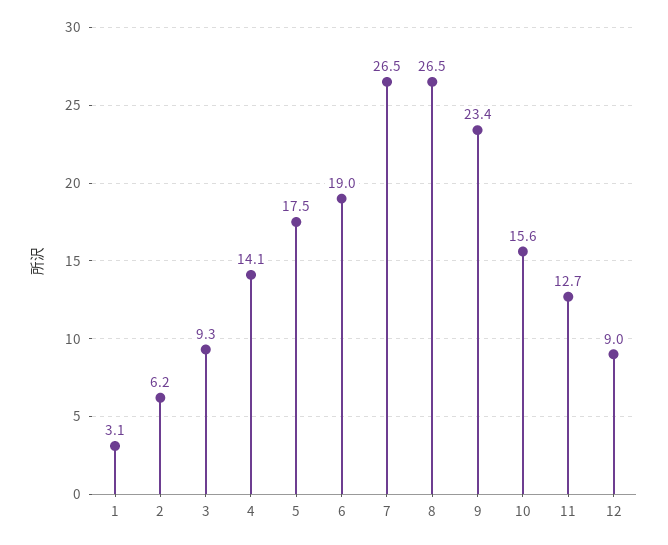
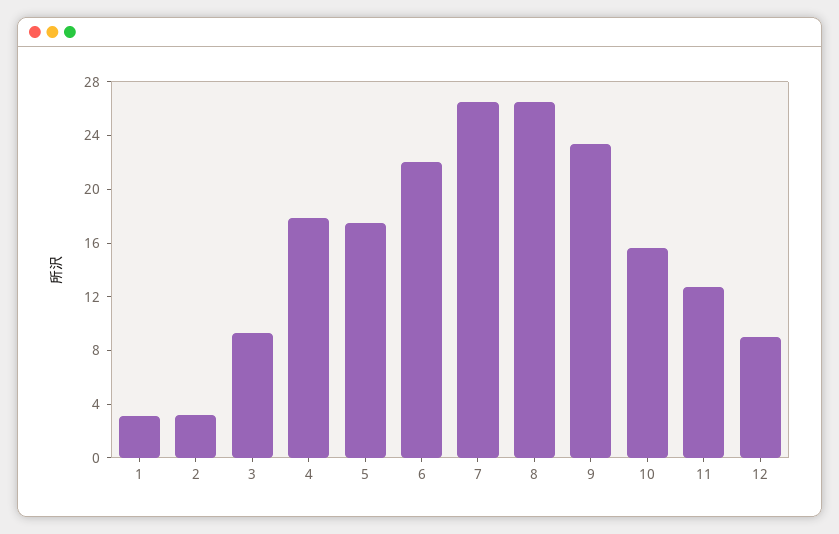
2: 6.2 -> 3
4: 14.1 -> 18
6: 19 -> 22

